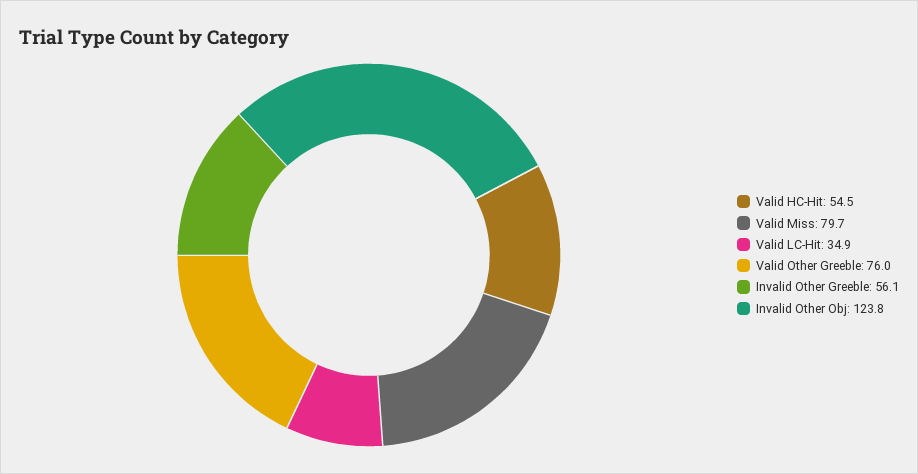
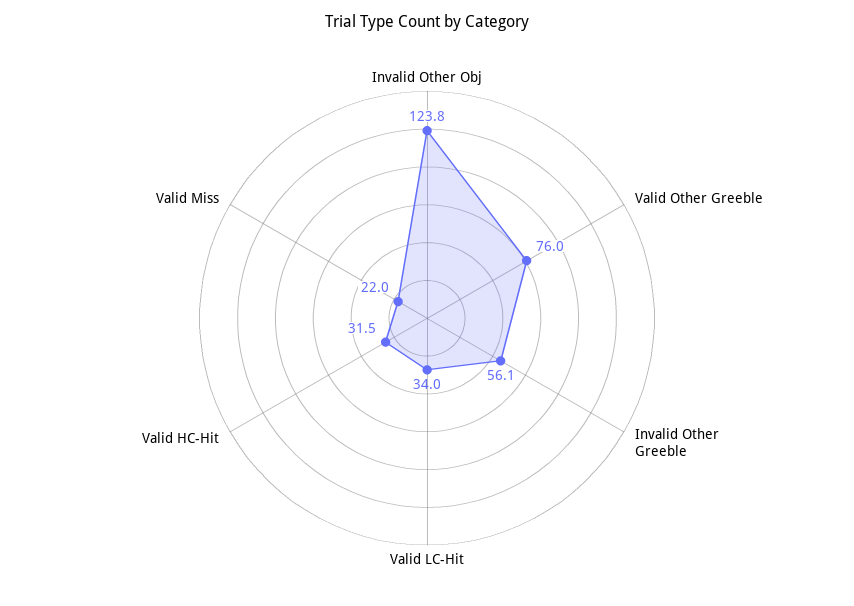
Valid HC-Hit: 54.5 -> 31.5
Valid Miss: 79.7 -> 22
Valid LC-Hit: 34.9 -> 34

